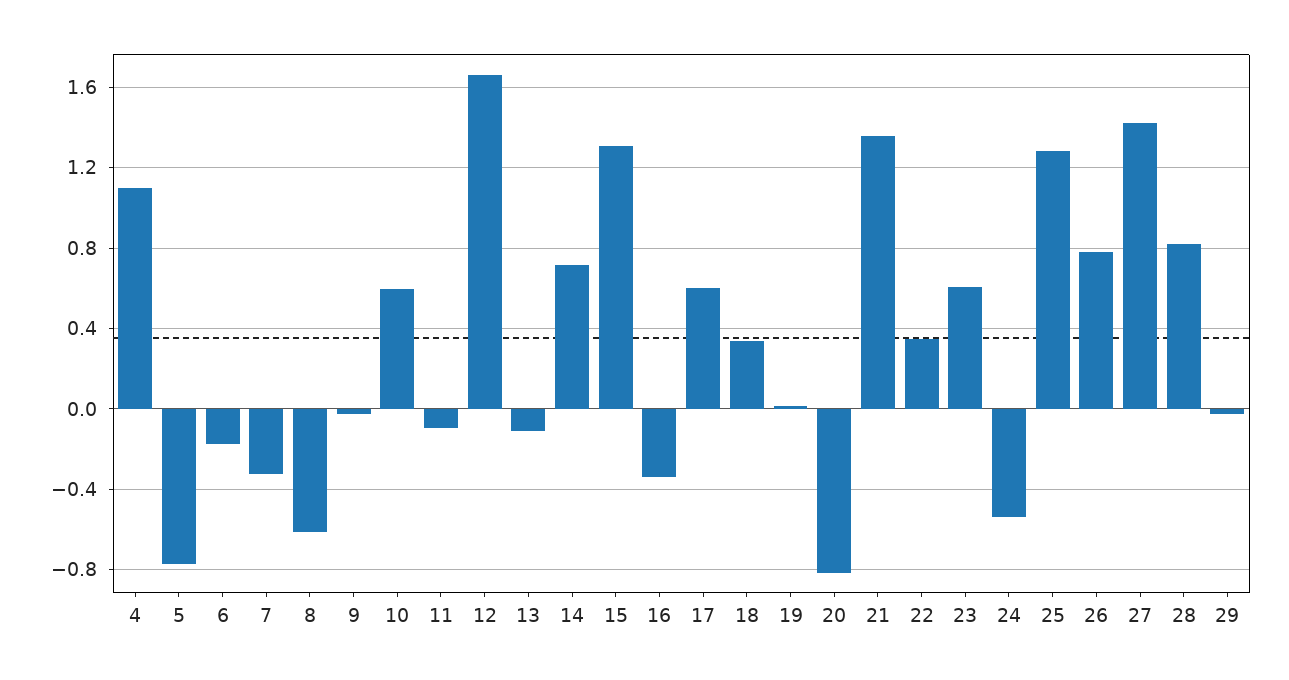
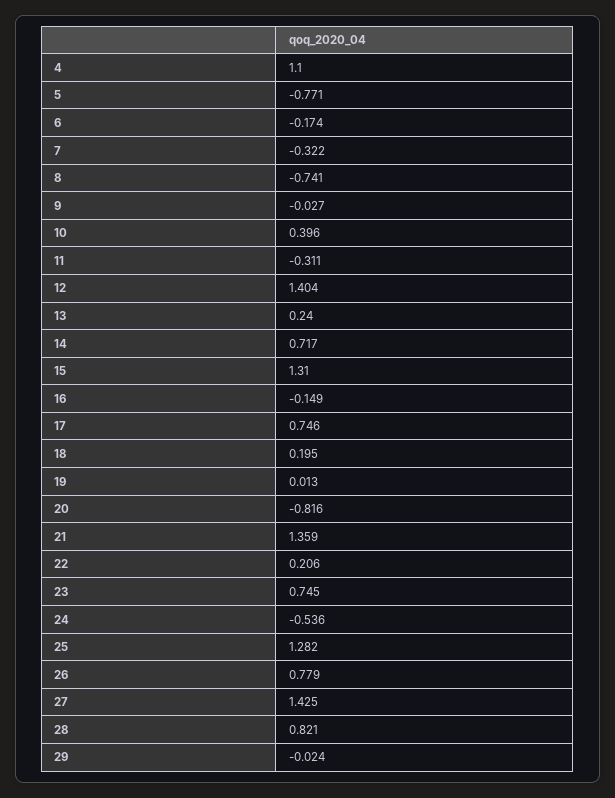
8: -0.6 -> -0.741
10: 0.6 -> 0.396
11: -0.1 -> -0.311
12: 1.65 -> 1.404
13: -0.1 -> 0.24
16: -0.35 -> -0.149
17: 0.6 -> 0.746
18: 0.35 -> 0.195
22: 0.35 -> 0.206
23: 0.6 -> 0.745

